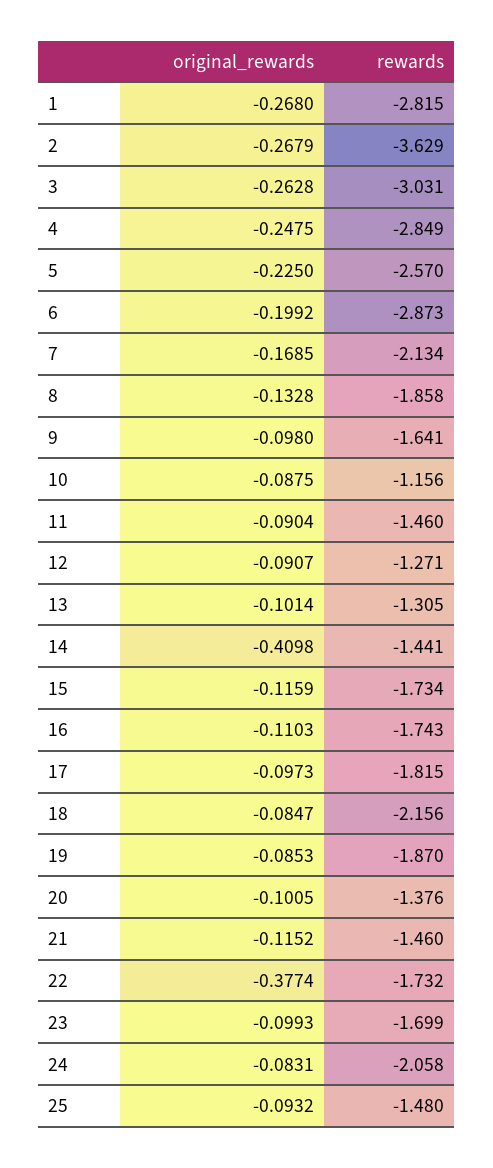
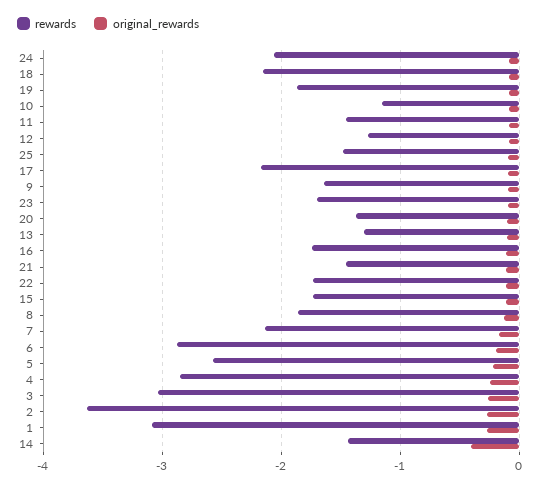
rewards, 1: -2.815 -> -3.1
rewards, 17: -1.815 -> -2.2
original_rewards, 22: -0.3774 -> -0.1

